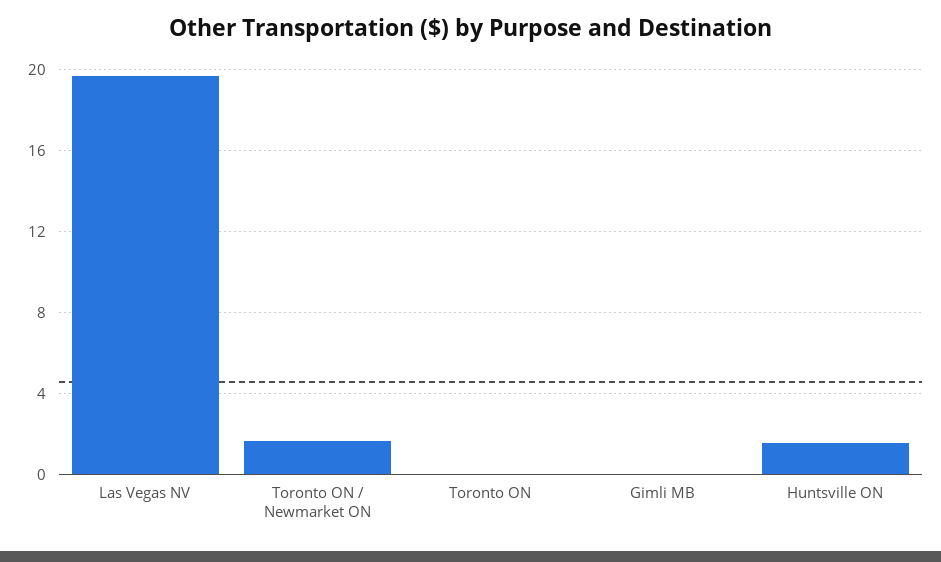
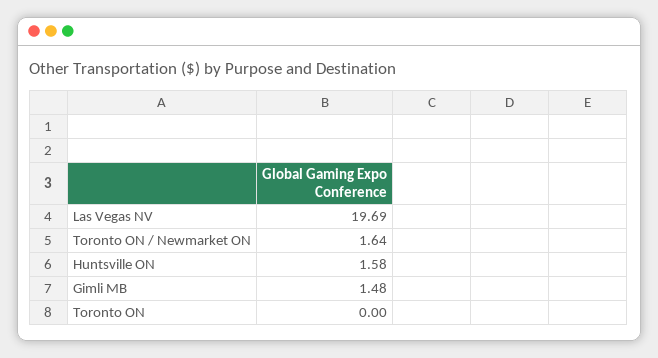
Gimli MB: 0 -> 1.48

